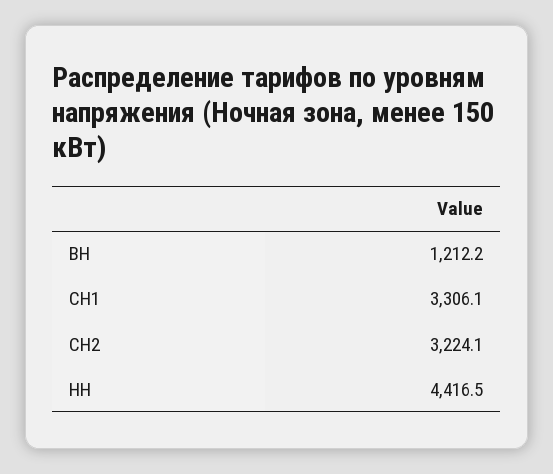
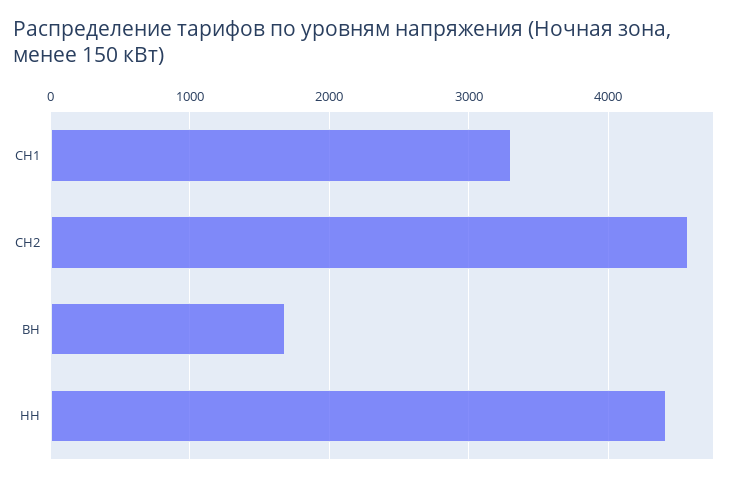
ВН: 1212.2 -> 1700
СН2: 3224.1 -> 4600

